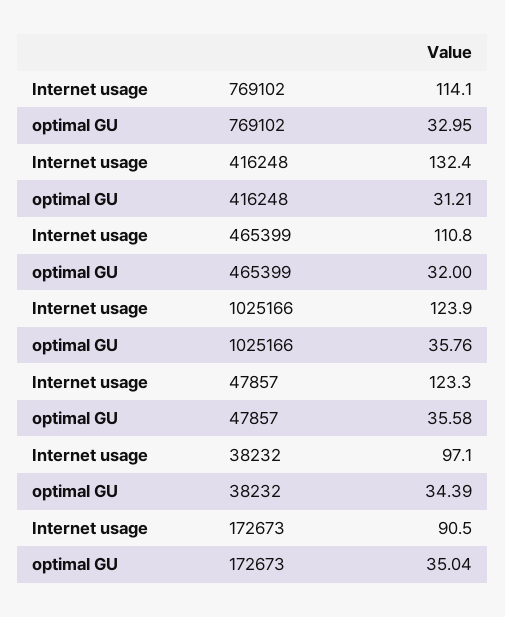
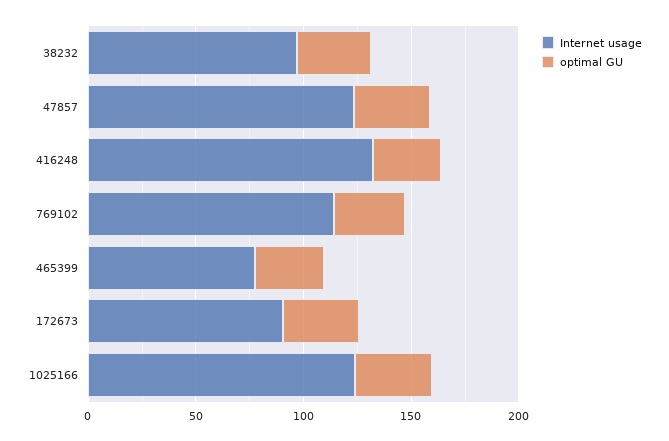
Internet usage, 465399: 110.8 -> 80

